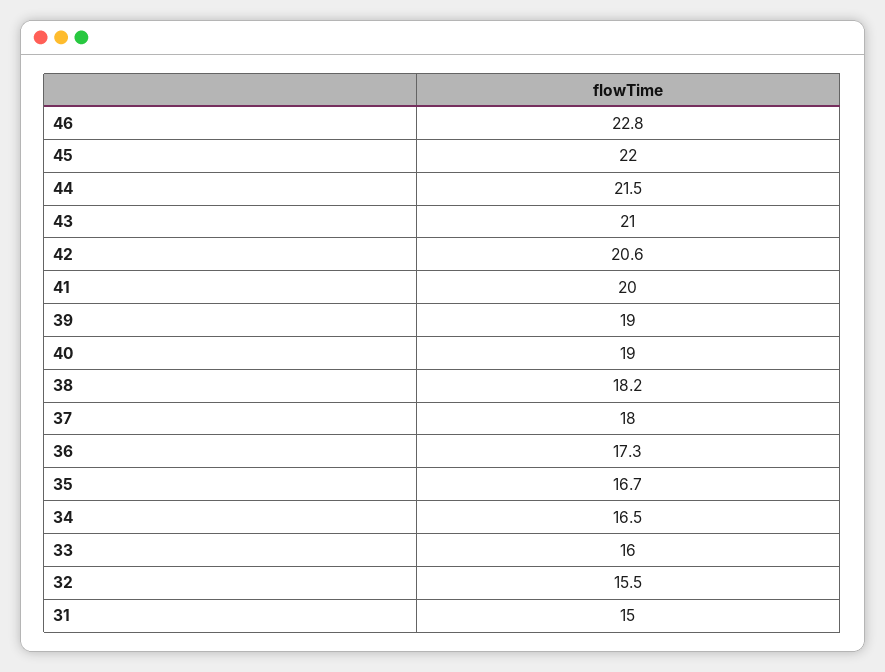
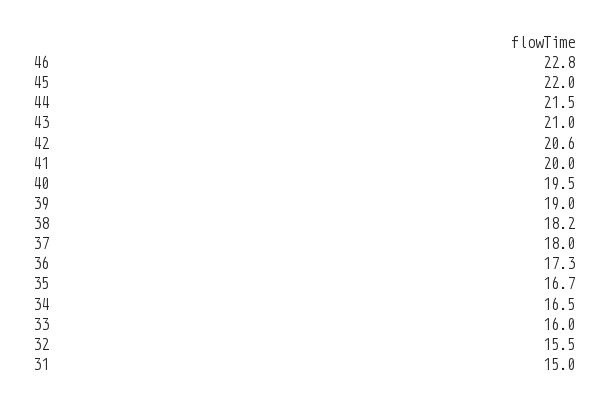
40: 19 -> 19.5

